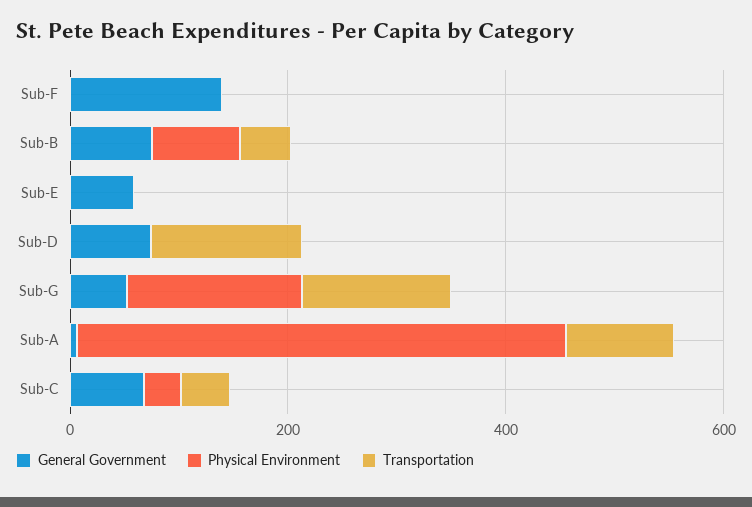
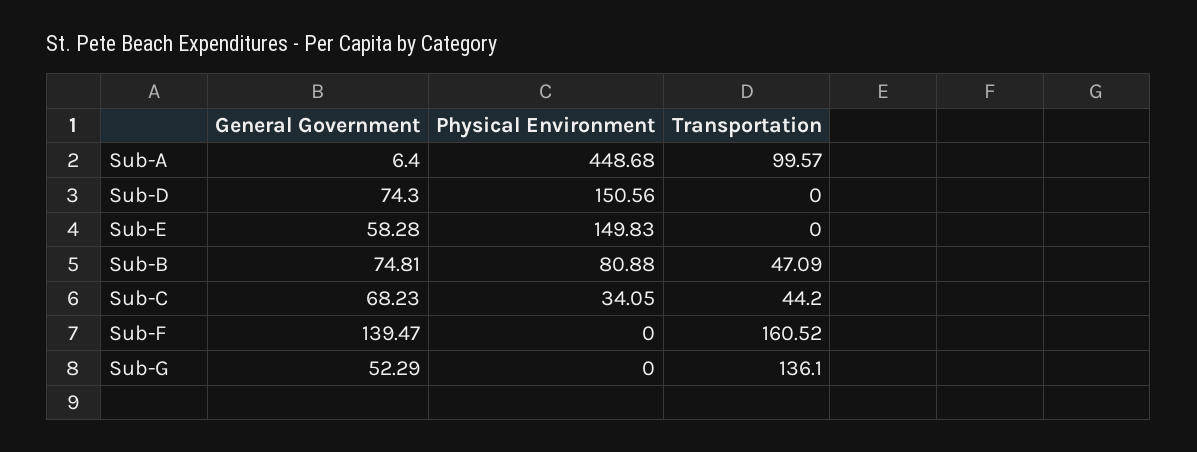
Transportation, Sub-F: 0 -> 160.52
Physical Environment, Sub-E: 0 -> 149.83
Physical Environment, Sub-D: 0 -> 150.56
Transportation, Sub-D: 150 -> 0
Physical Environment, Sub-G: 150 -> 0

